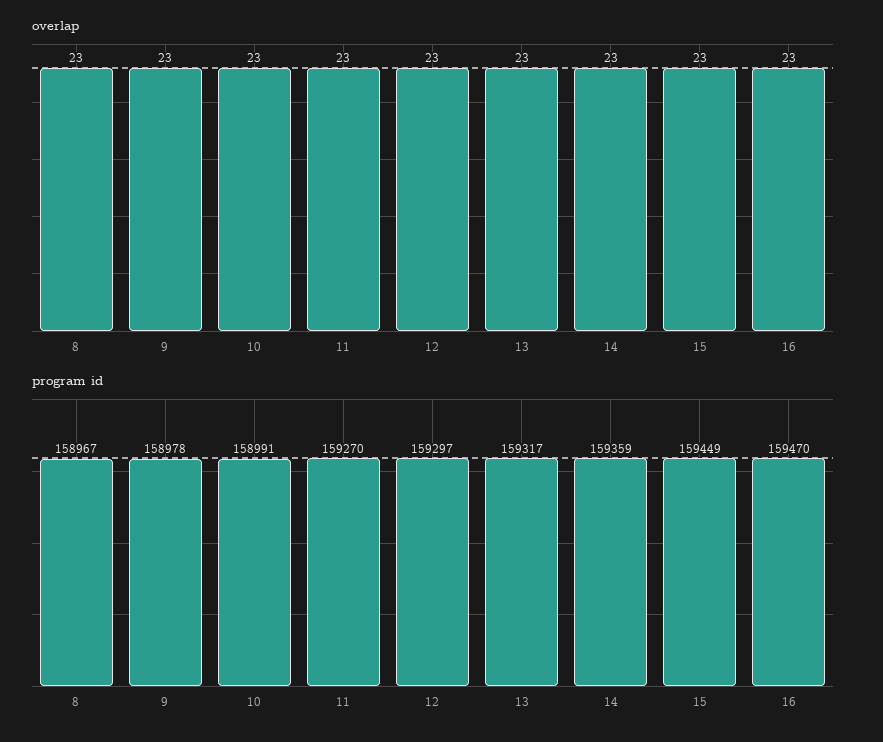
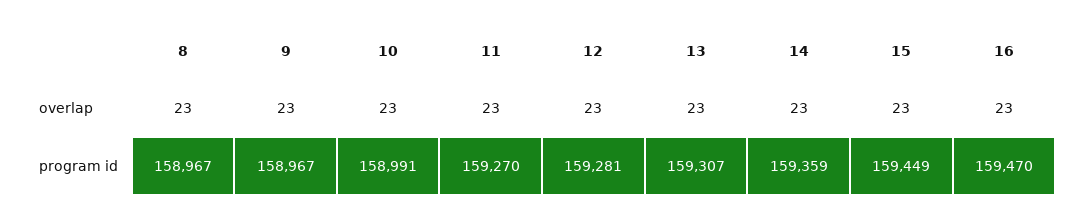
program id, 9: 158978 -> 158967
program id, 12: 159297 -> 159281
program id, 13: 159317 -> 159307

